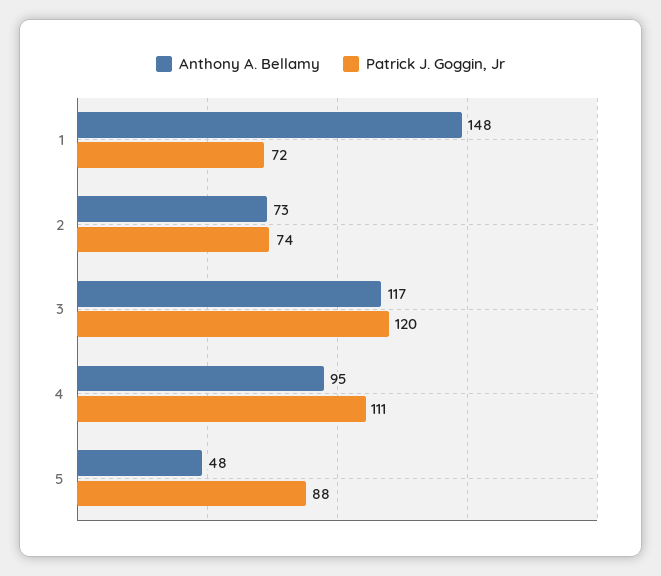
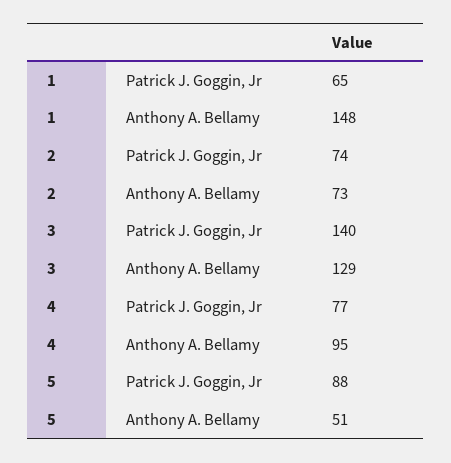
Patrick J. Goggin, Jr, 1: 72 -> 65
Anthony A. Bellamy, 3: 117 -> 129
Patrick J. Goggin, Jr, 3: 120 -> 140
Patrick J. Goggin, Jr, 4: 111 -> 77
Anthony A. Bellamy, 5: 48 -> 51

